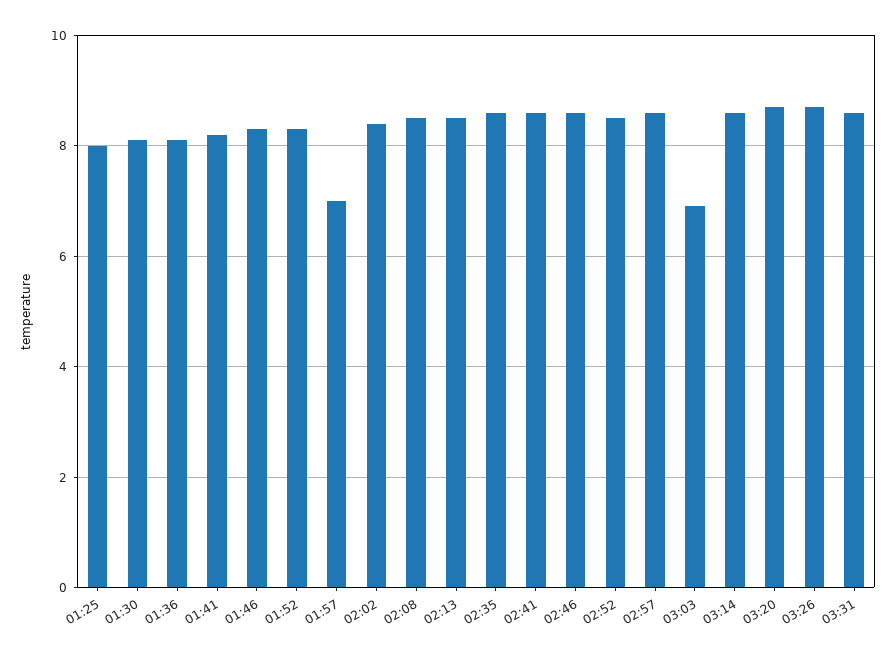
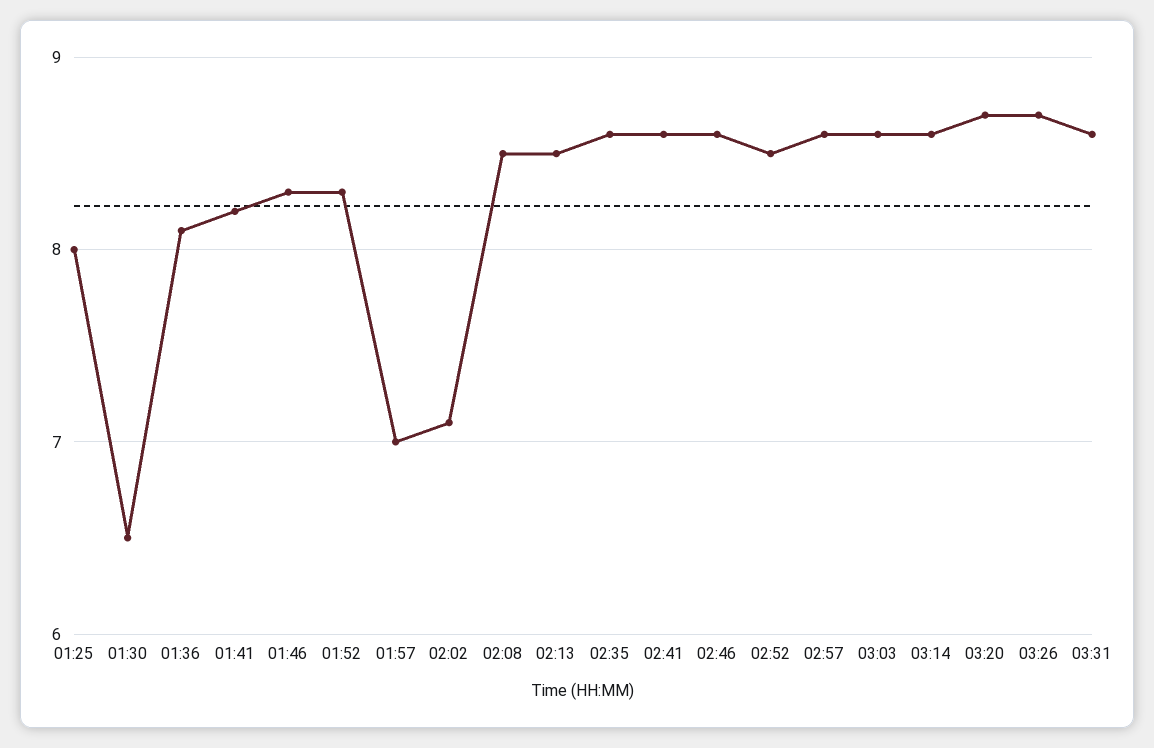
01:30: 8 -> 6.5
02:02: 8.5 -> 7.1
03:03: 7 -> 8.6

